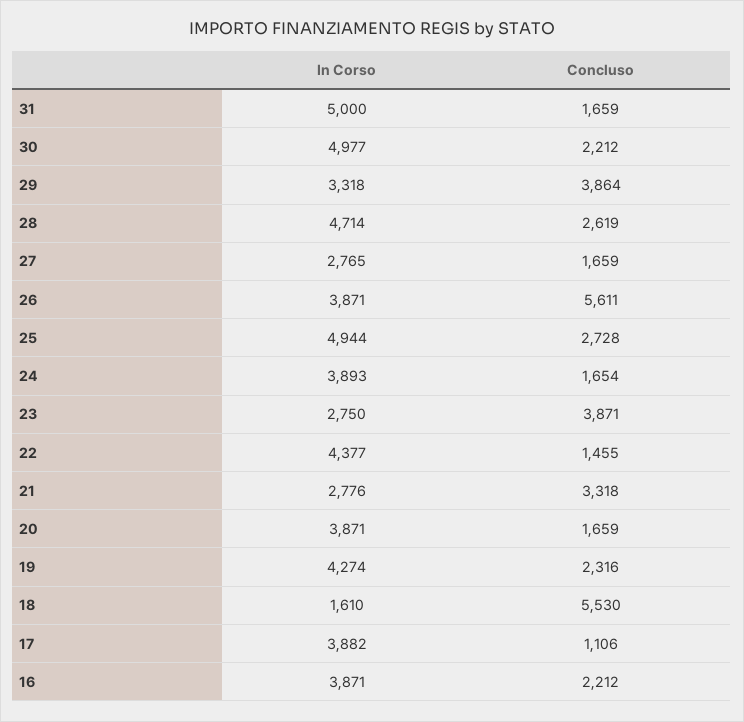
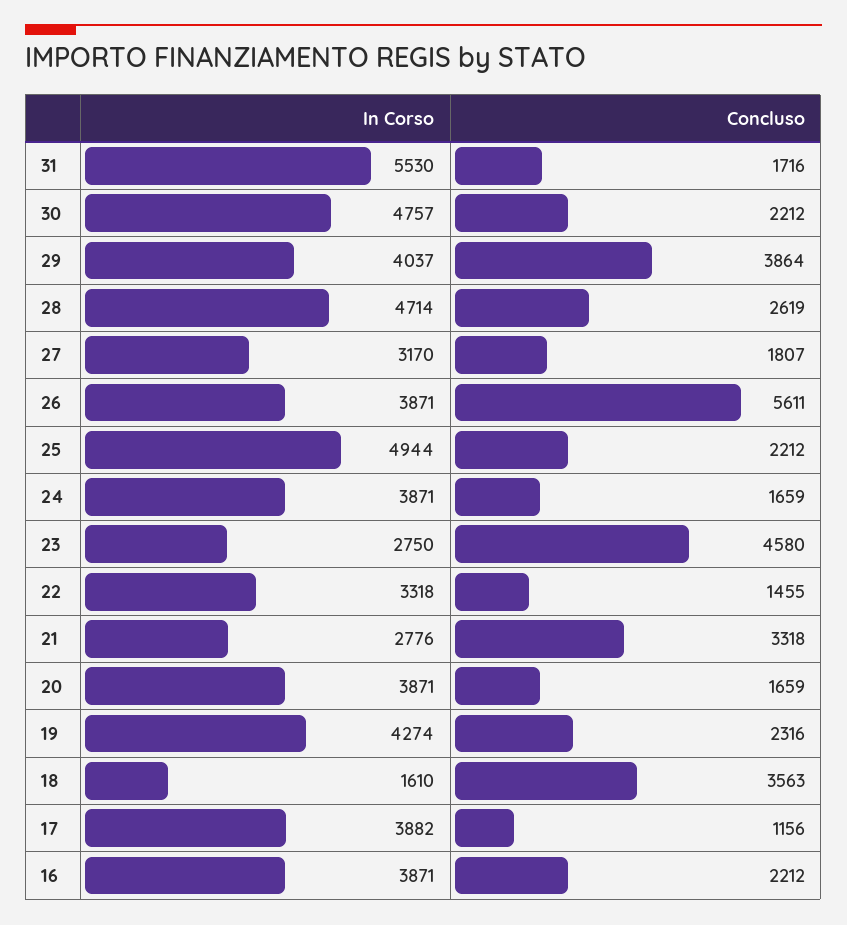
In Corso, 31: 5000 -> 5530
Concluso, 31: 1659 -> 1716
In Corso, 30: 4977 -> 4757
In Corso, 29: 3318 -> 4037
In Corso, 27: 2765 -> 3170
Concluso, 27: 1659 -> 1807
Concluso, 25: 2728 -> 2212
In Corso, 24: 3893 -> 3871
Concluso, 24: 1654 -> 1659
Concluso, 23: 3871 -> 4580
In Corso, 22: 4377 -> 3318
Concluso, 18: 5530 -> 3563
Concluso, 17: 1106 -> 1156

